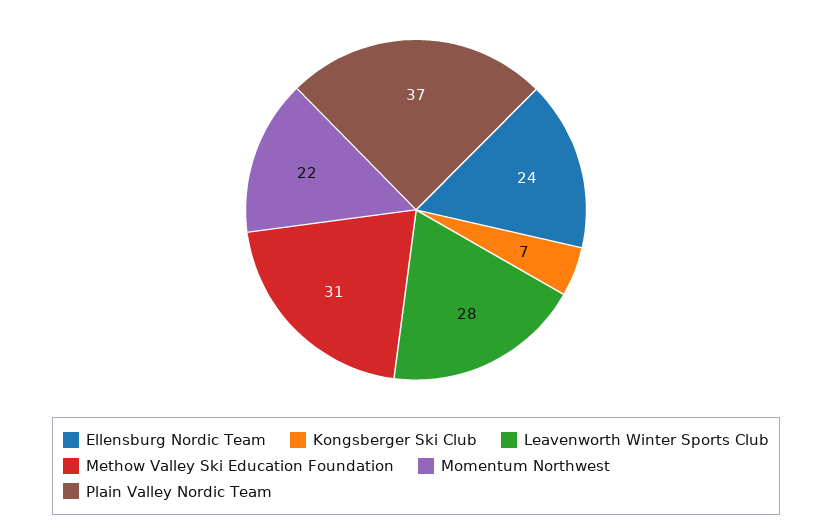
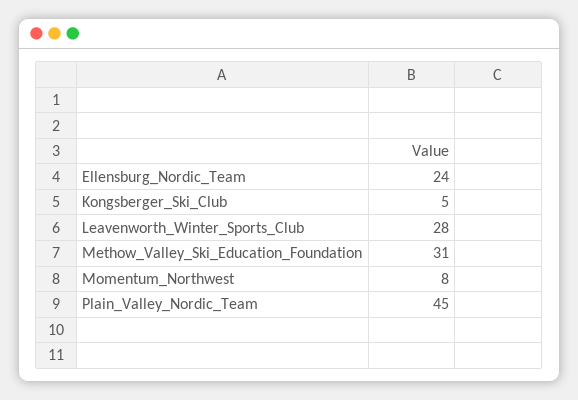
Kongsberger Ski Club: 7 -> 5
Momentum Northwest: 22 -> 8
Plain Valley Nordic Team: 37 -> 45

